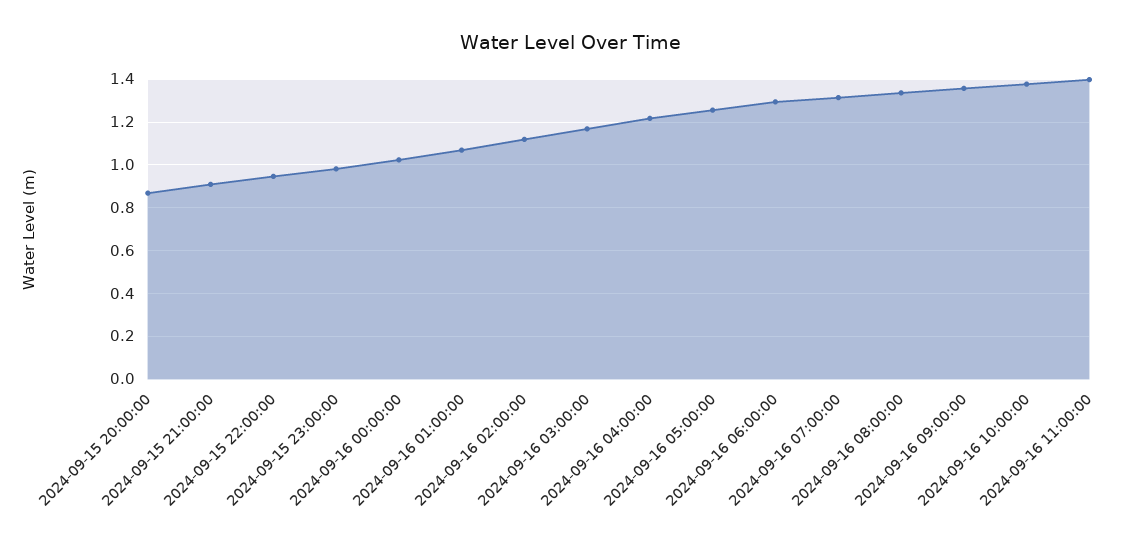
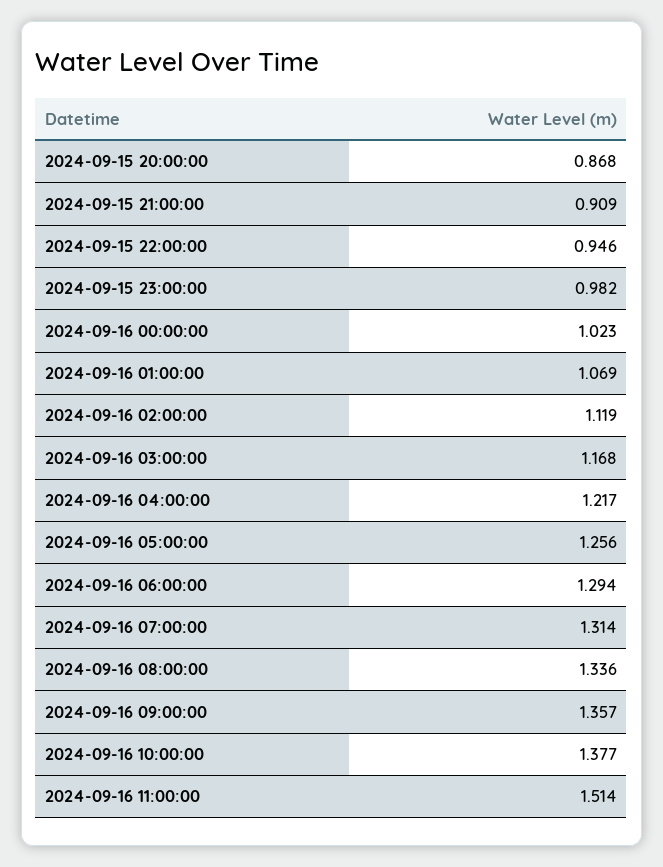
2024-09-16 11:00:00: 1.4 -> 1.514

